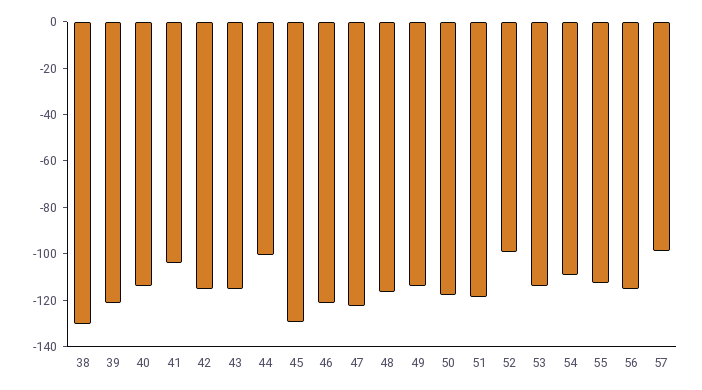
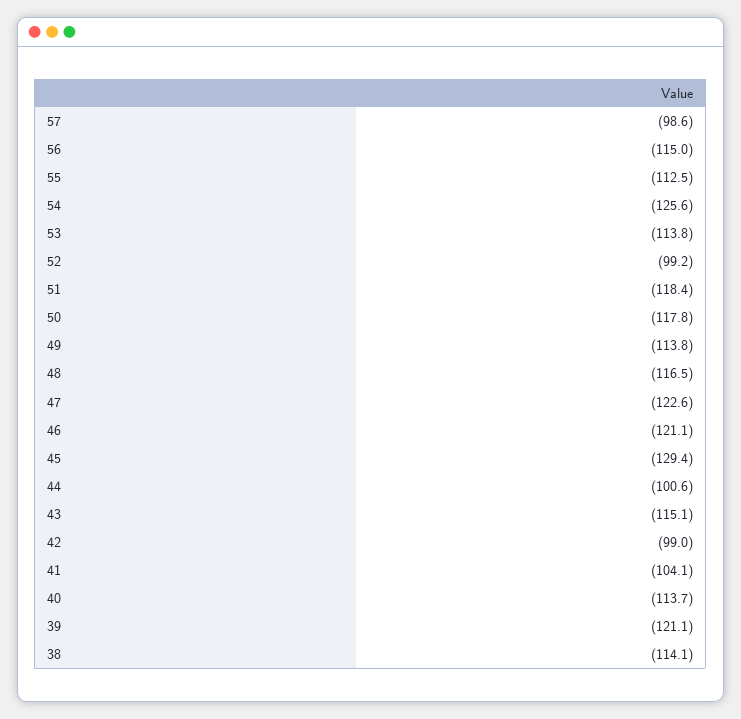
38: -130 -> -114.1
42: -115 -> -99
54: -110 -> -125.6

